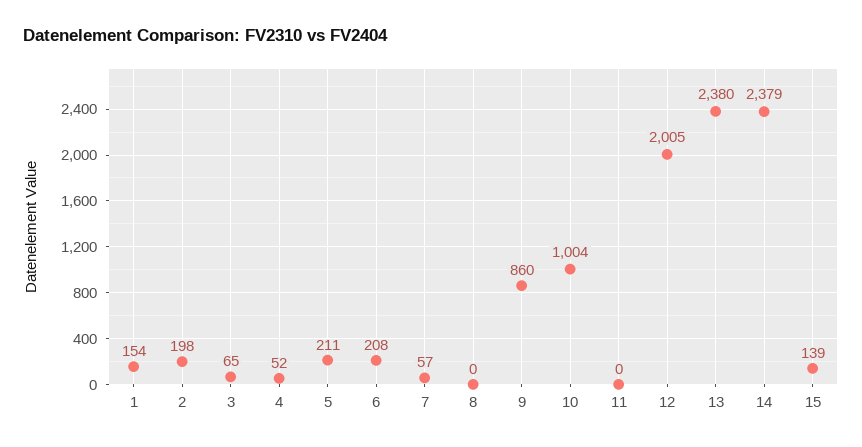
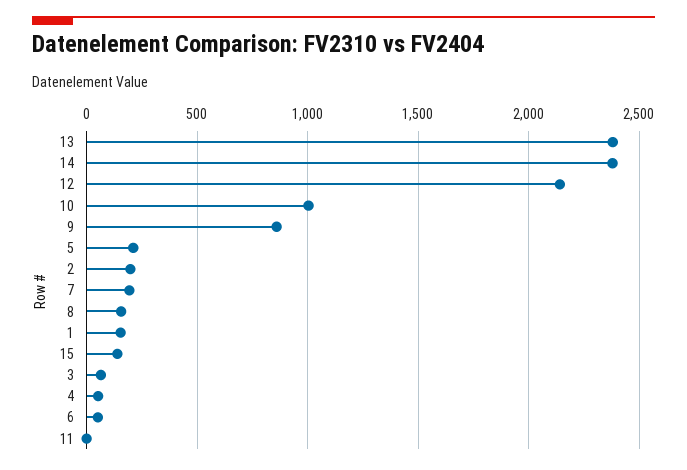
6: 208 -> 50
7: 57 -> 200
8: 0 -> 150
12: 2005 -> 2150

